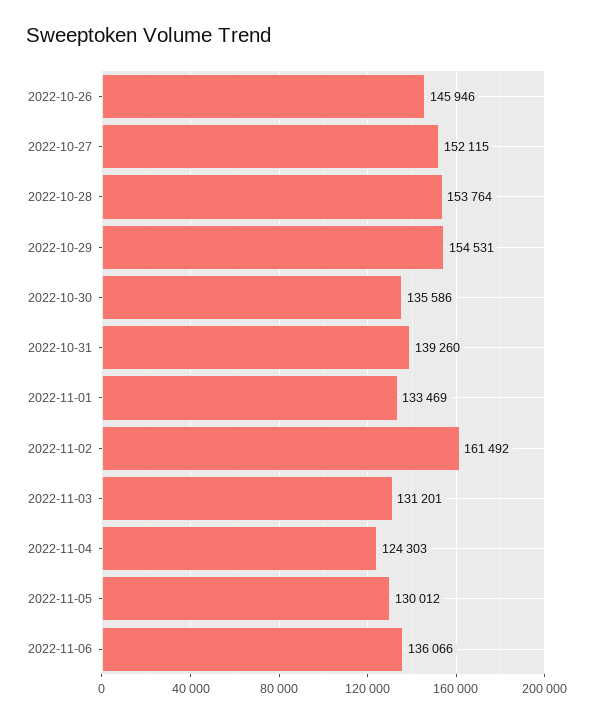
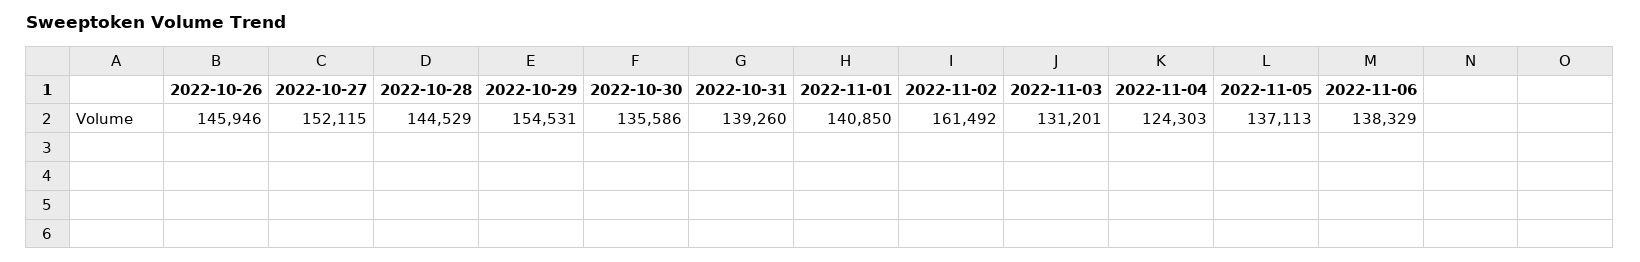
2022-10-28: 153764 -> 144529
2022-11-01: 133469 -> 140850
2022-11-05: 130012 -> 137113
2022-11-06: 136066 -> 138329

